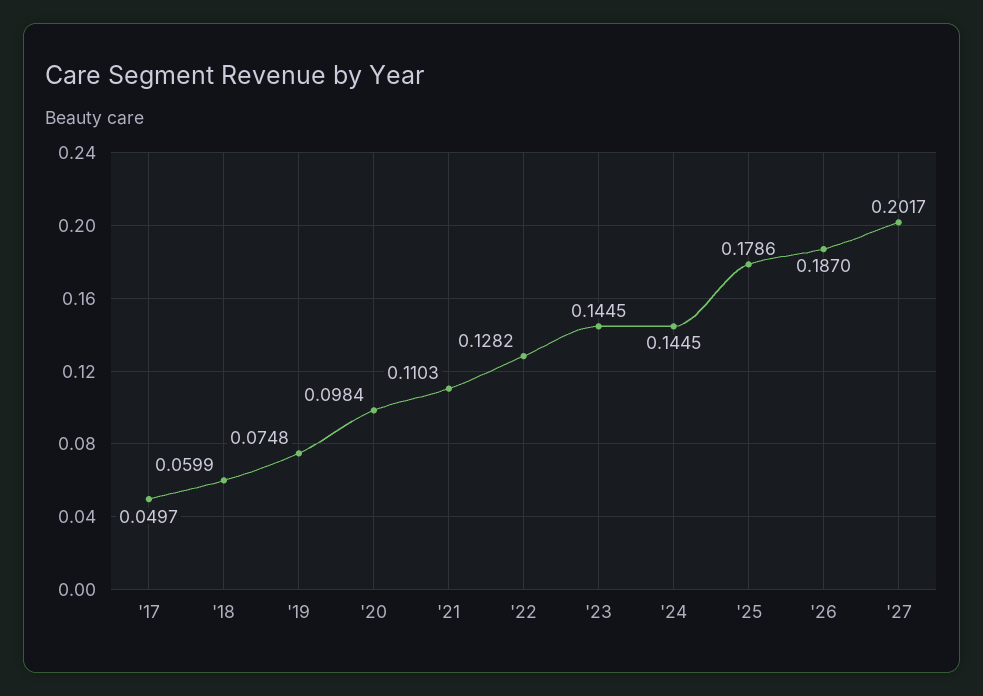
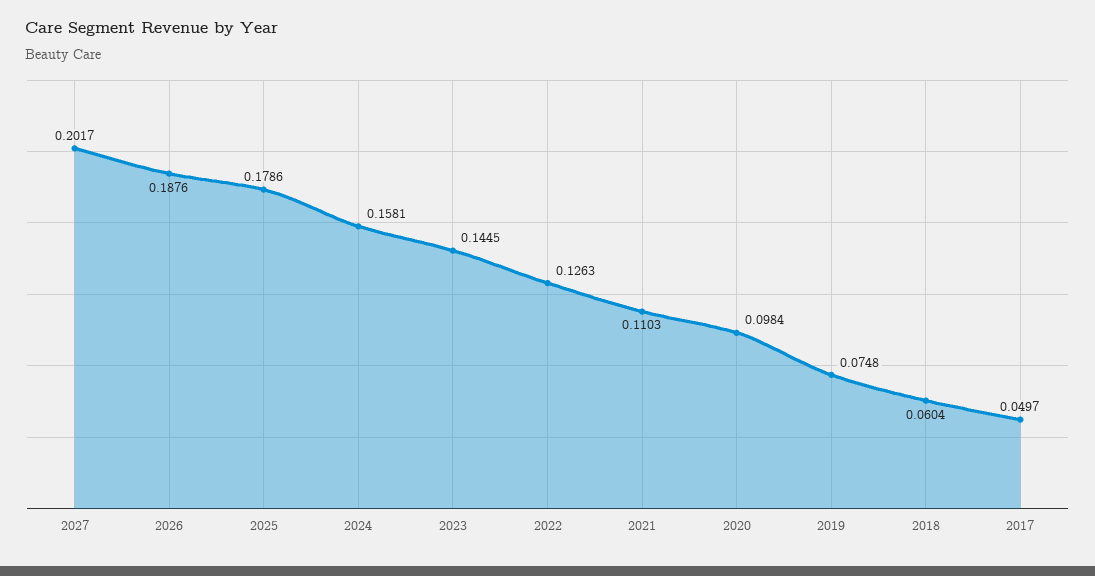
'18: 0.0599 -> 0.0604
'22: 0.1282 -> 0.1263
'24: 0.1445 -> 0.1581
'26: 0.187 -> 0.1876

